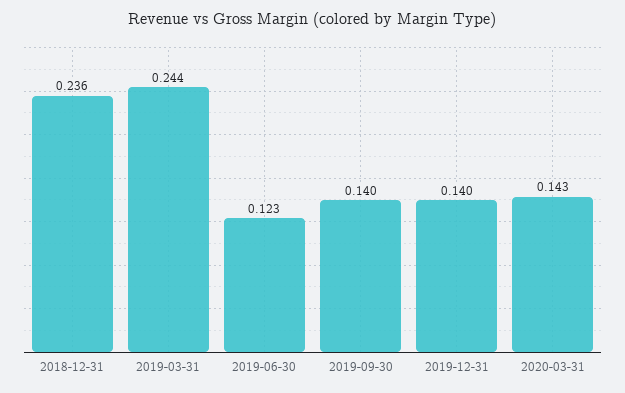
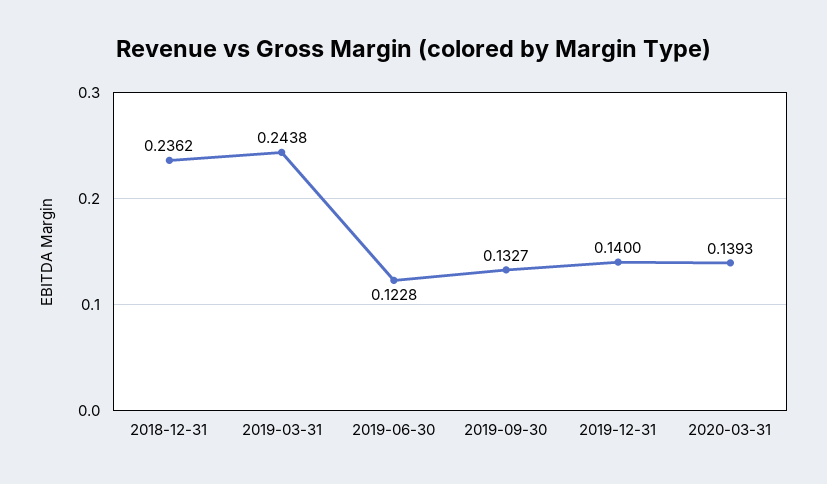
2019-09-30: 0.14 -> 0.1327
2020-03-31: 0.143 -> 0.1393

